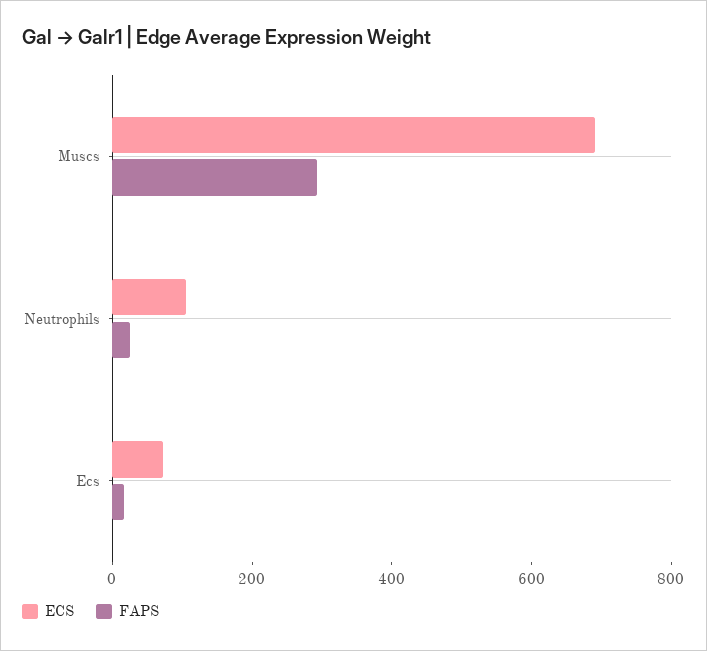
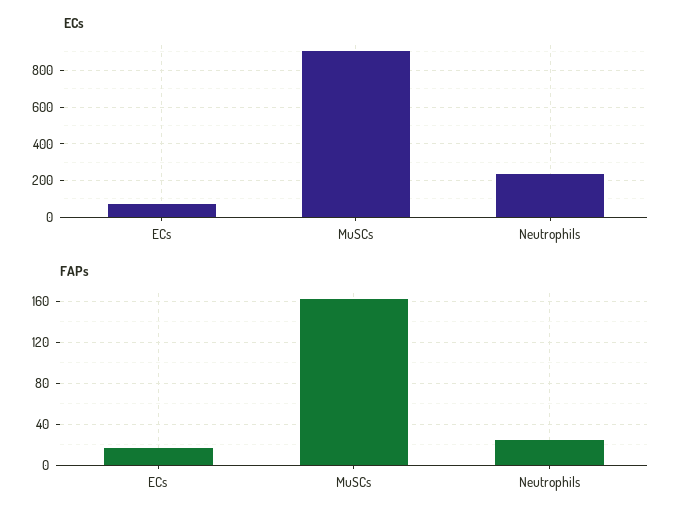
ECS, Muscs: 700 -> 900
FAPS, Muscs: 300 -> 160
ECS, Neutrophils: 100 -> 250

